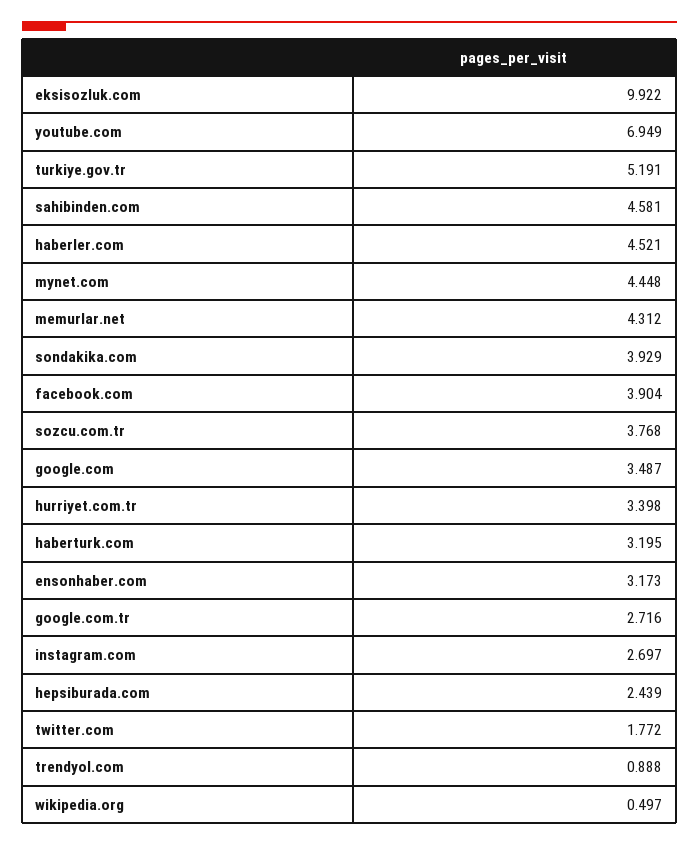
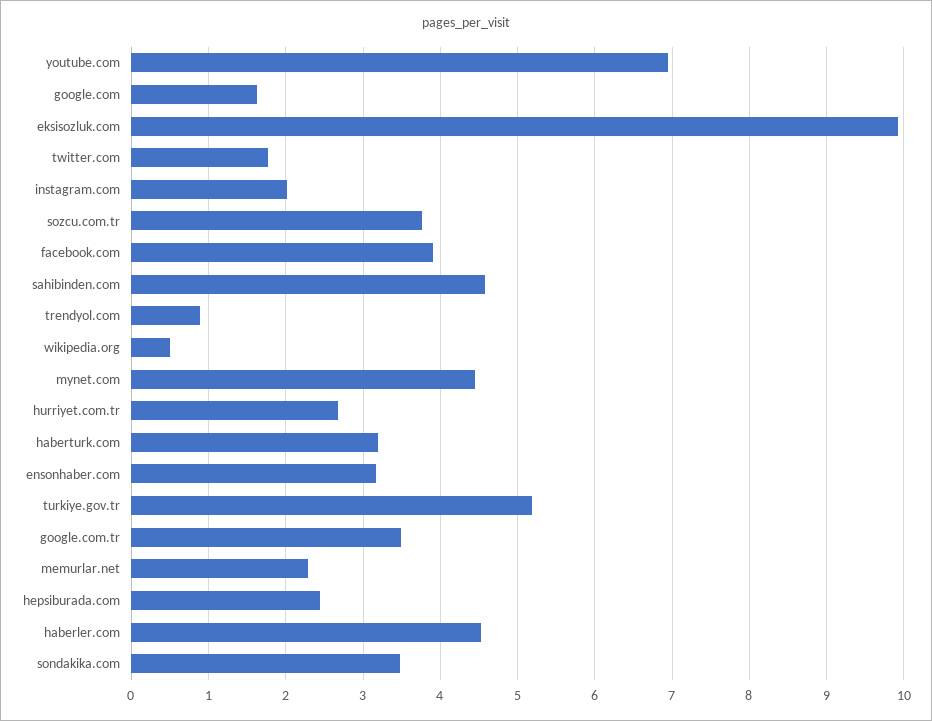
memurlar.net: 4.312 -> 2.3
sondakika.com: 3.929 -> 3.5
google.com: 3.487 -> 1.6
hurriyet.com.tr: 3.398 -> 2.7
google.com.tr: 2.716 -> 3.5
instagram.com: 2.697 -> 2

